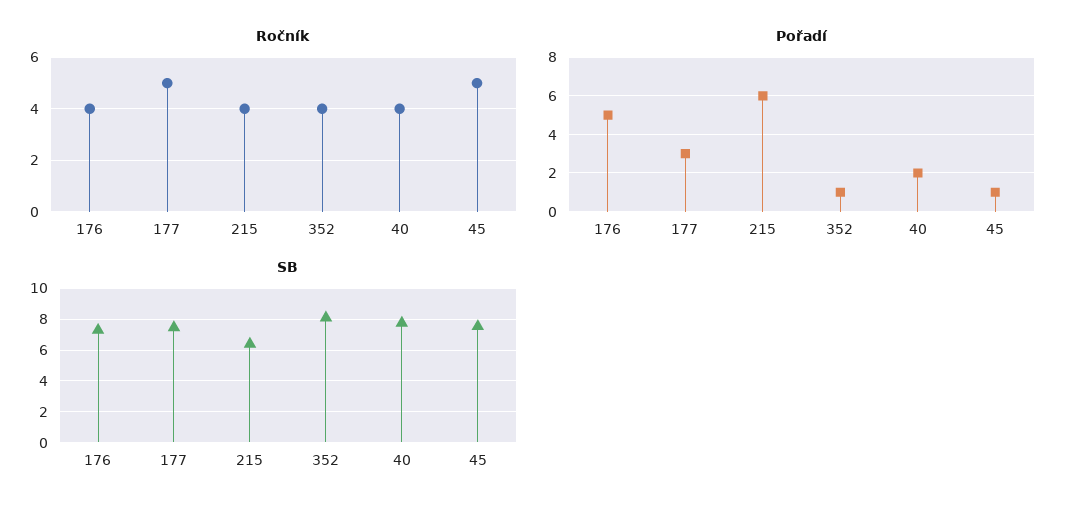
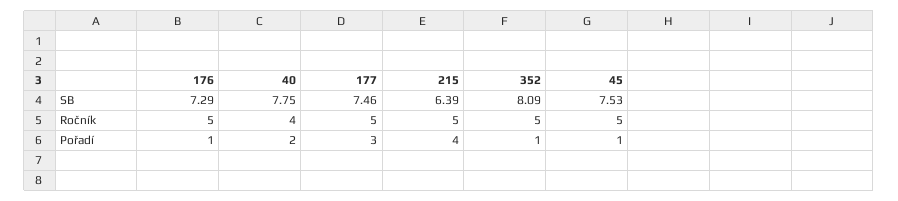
Ročník, 176: 4 -> 5
Ročník, 215: 4 -> 5
Ročník, 352: 4 -> 5
Pořadí, 176: 5 -> 1
Pořadí, 215: 6 -> 4

